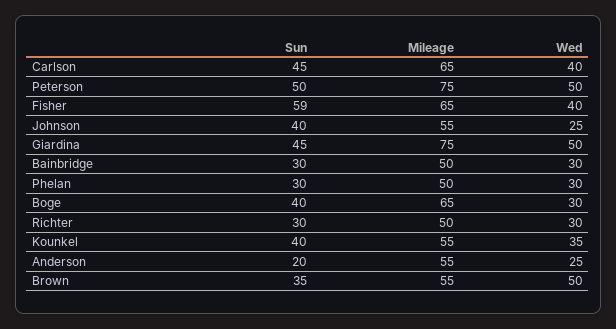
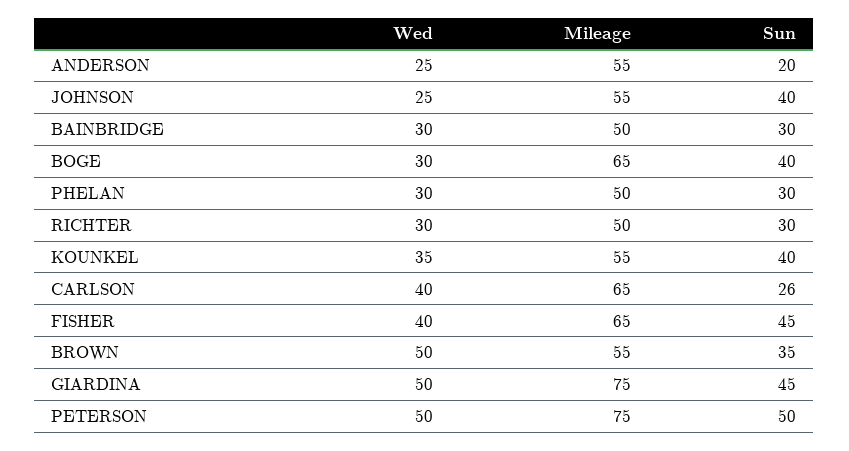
Sun, Carlson: 45 -> 26
Sun, Fisher: 59 -> 45

